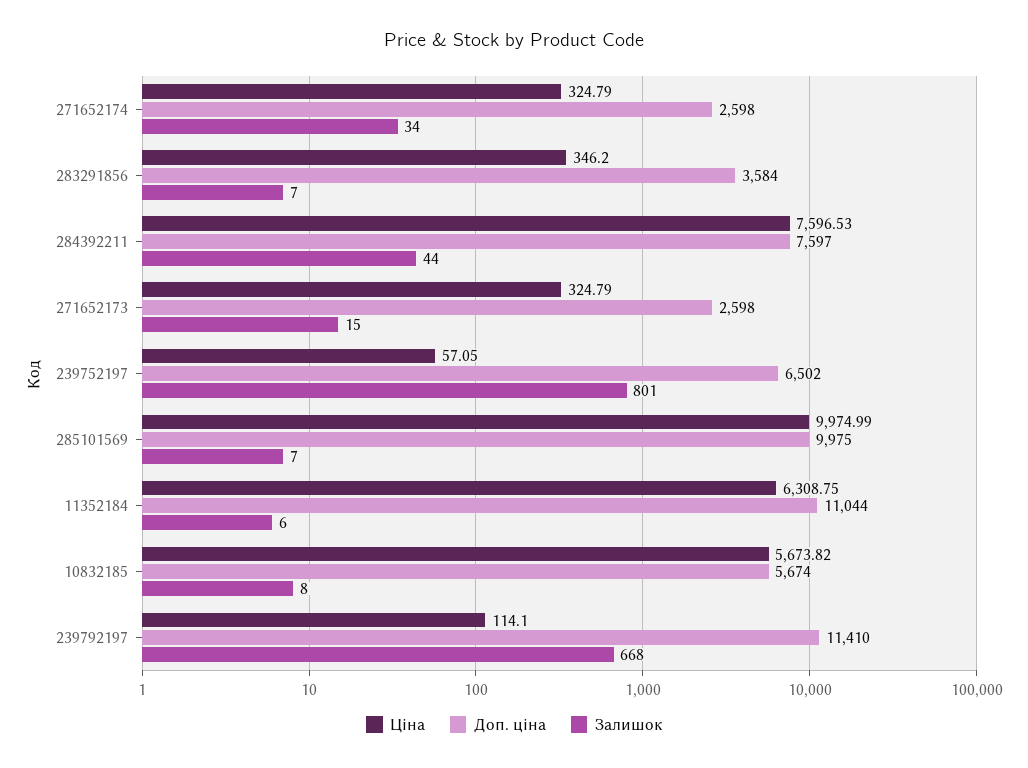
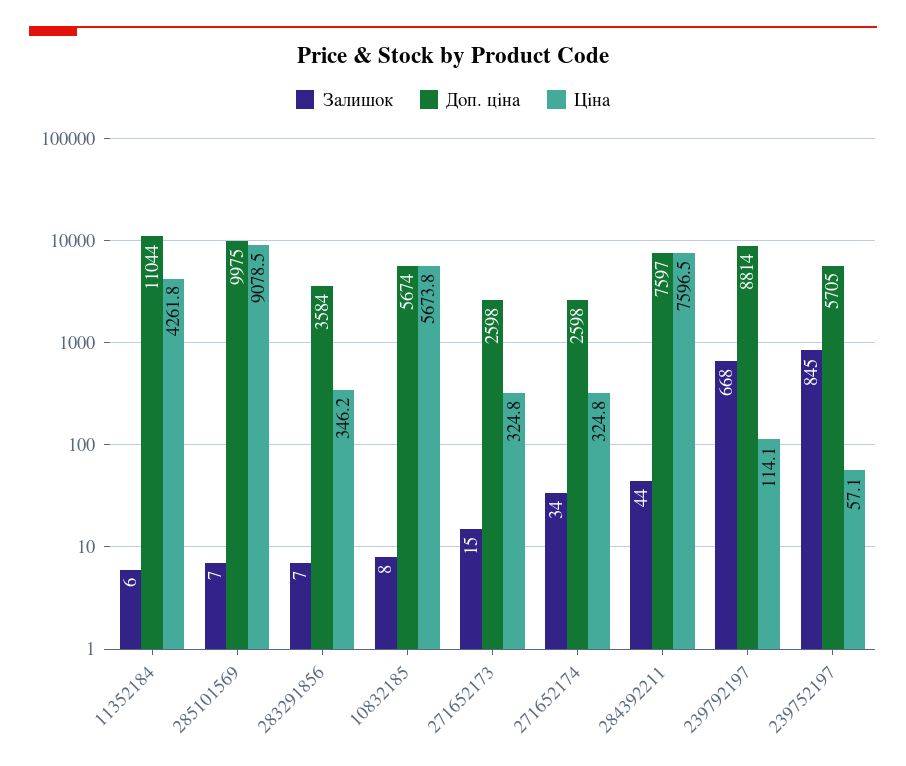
Доп. ціна, 239752197: 6502 -> 5705
Залишок, 239752197: 801 -> 845
Ціна, 285101569: 9974.99 -> 9078.5
Ціна, 11352184: 6308.75 -> 4261.8
Доп. ціна, 239792197: 11410 -> 8814

